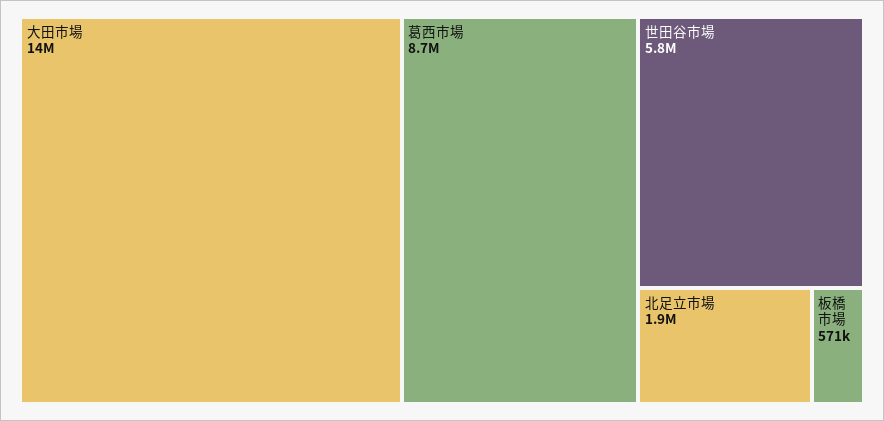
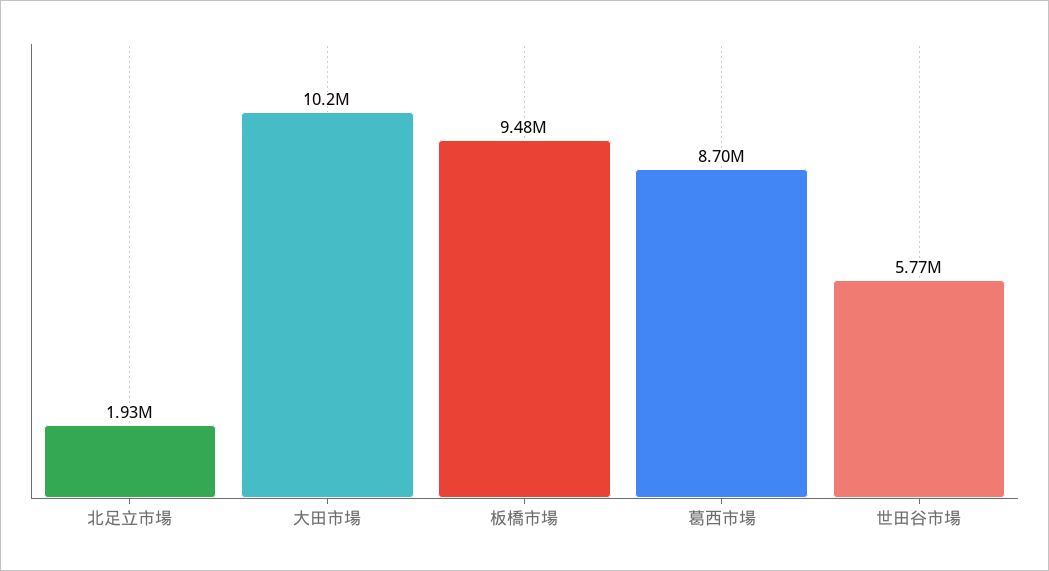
大田市場: 14000000 -> 10200000
板橋市場: 571000 -> 9480000

